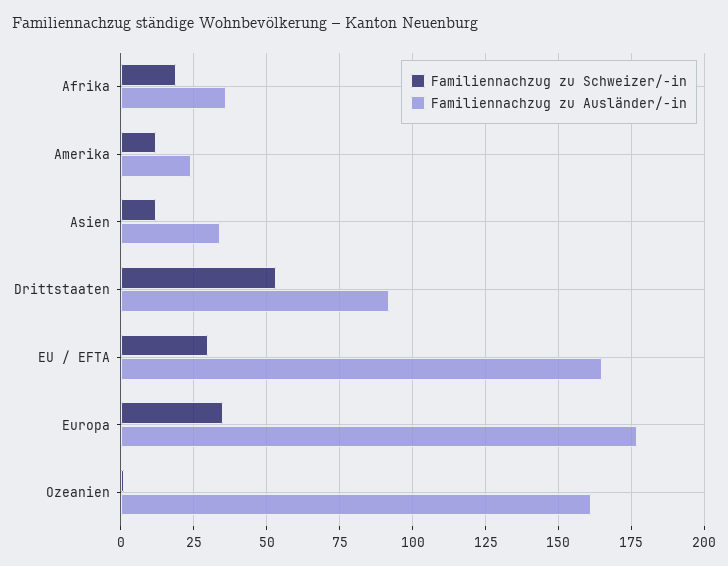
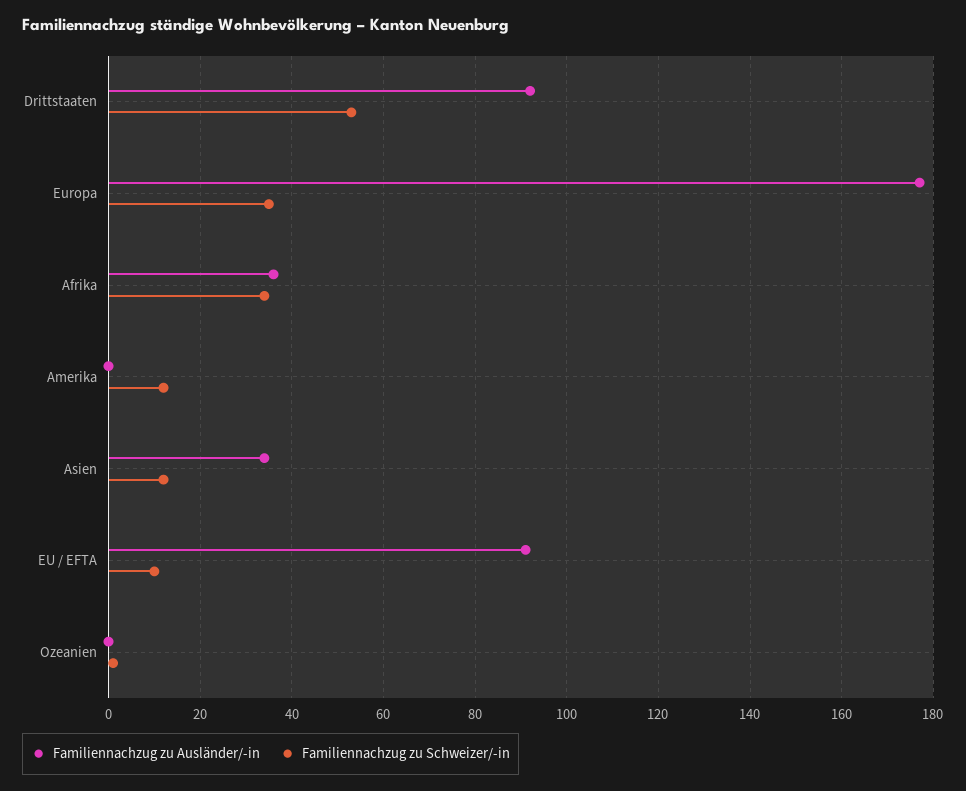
Familiennachzug zu Schweizer/-in, Afrika: 20 -> 35
Familiennachzug zu Ausländer/-in, Amerika: 25 -> 0
Familiennachzug zu Schweizer/-in, EU / EFTA: 30 -> 10
Familiennachzug zu Ausländer/-in, EU / EFTA: 165 -> 90
Familiennachzug zu Ausländer/-in, Ozeanien: 160 -> 0

